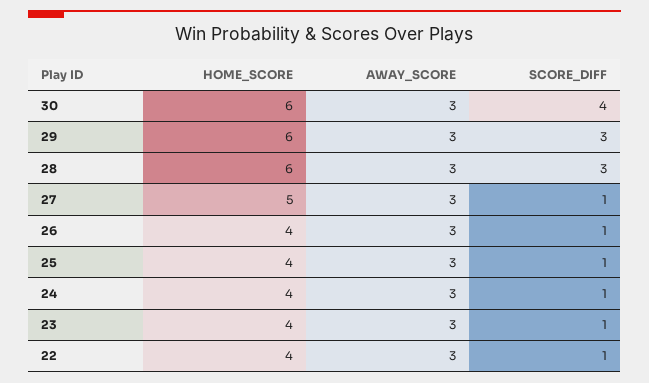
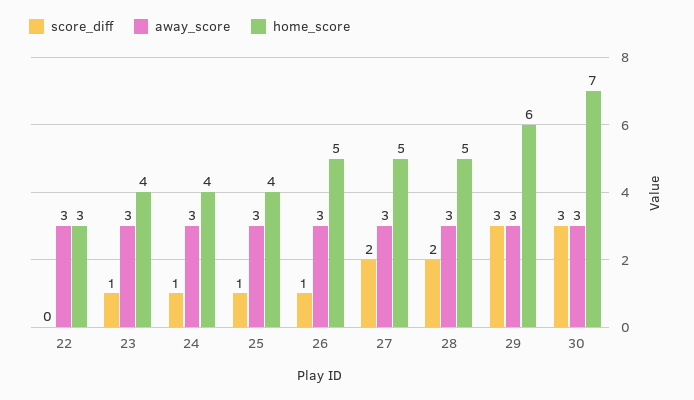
HOME_SCORE, 30: 6 -> 7
SCORE_DIFF, 30: 4 -> 3
HOME_SCORE, 28: 6 -> 5
SCORE_DIFF, 28: 3 -> 2
SCORE_DIFF, 27: 1 -> 2
HOME_SCORE, 26: 4 -> 5
HOME_SCORE, 22: 4 -> 3
SCORE_DIFF, 22: 1 -> 0

